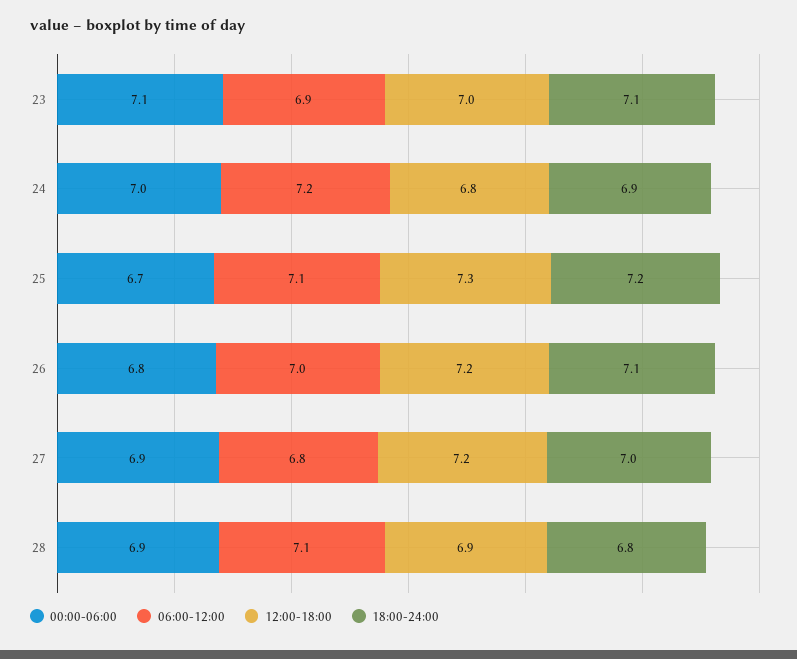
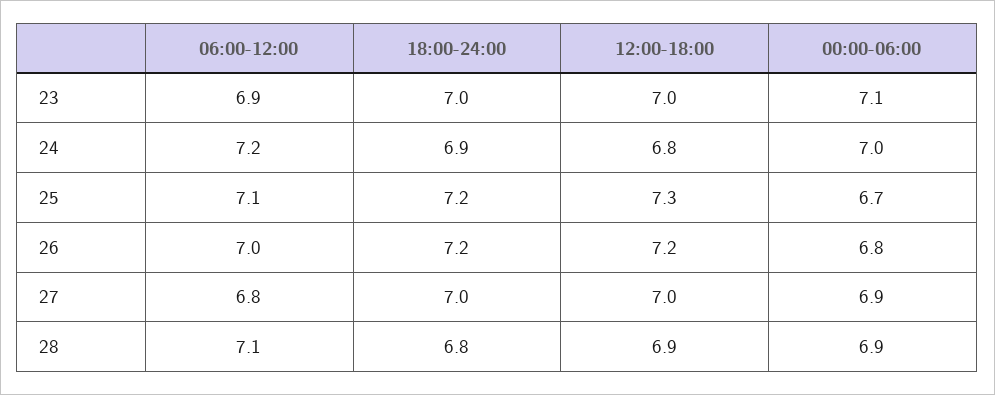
18:00-24:00, 23: 7.1 -> 7
18:00-24:00, 26: 7.1 -> 7.2
12:00-18:00, 27: 7.2 -> 7

